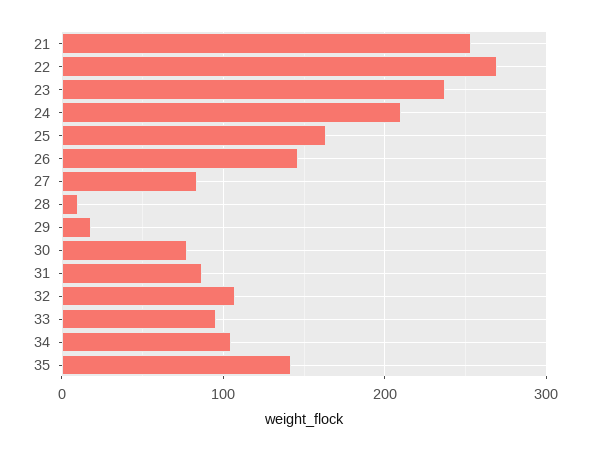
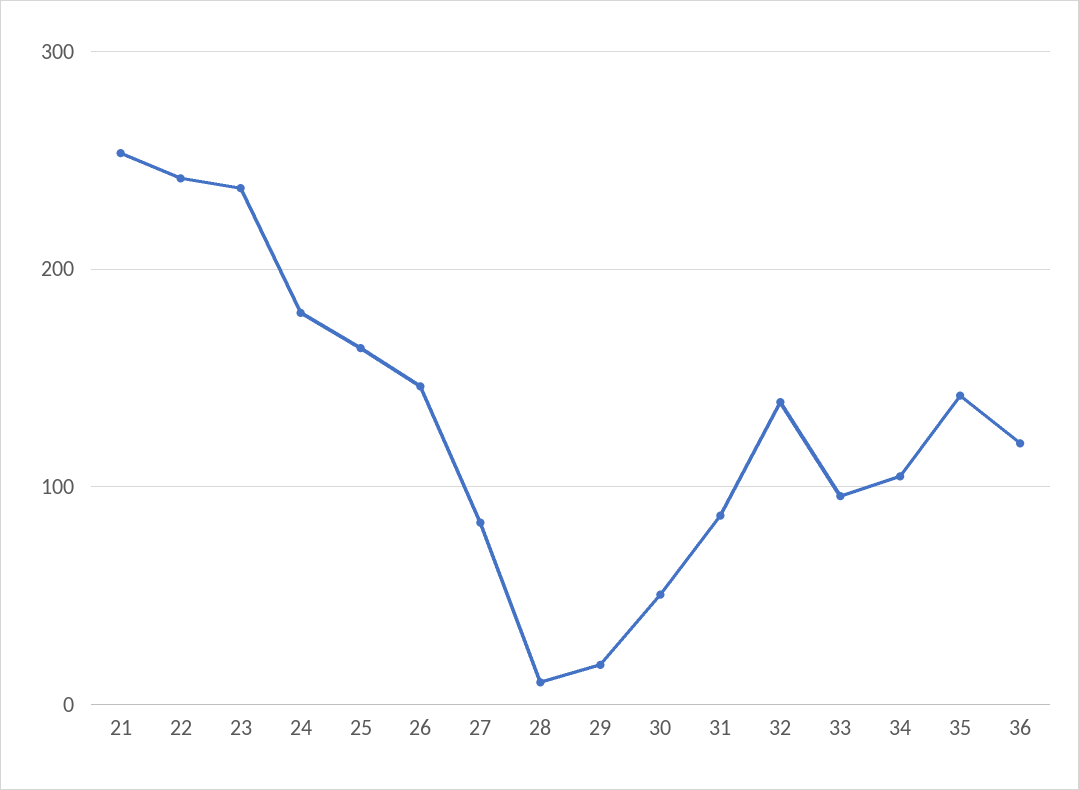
22: 270 -> 240
24: 210 -> 180
30: 80 -> 50
32: 110 -> 140
36: none -> 120

